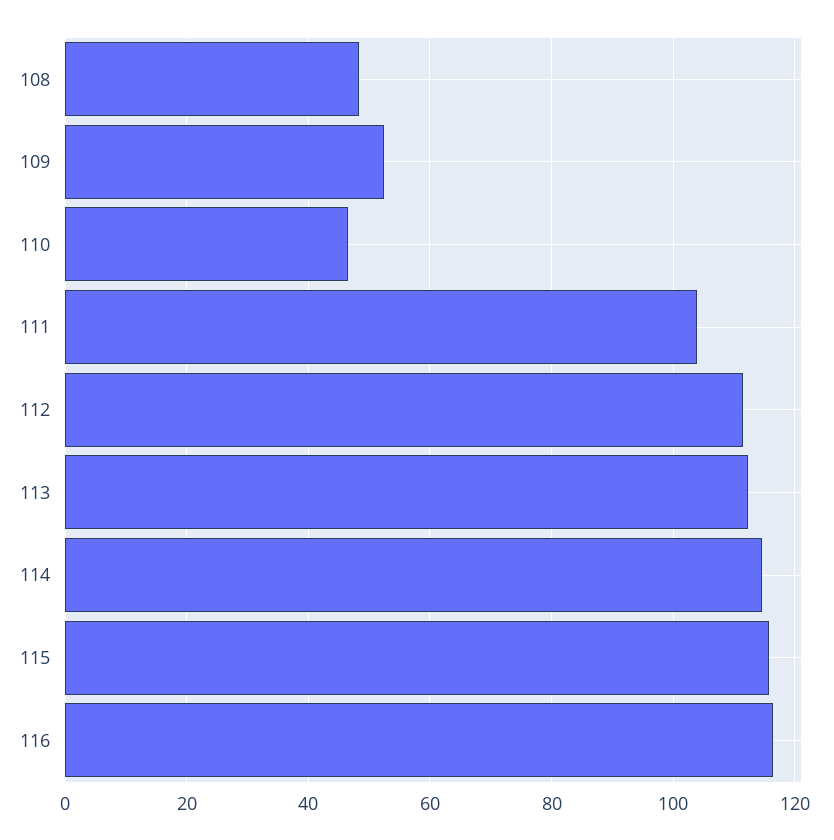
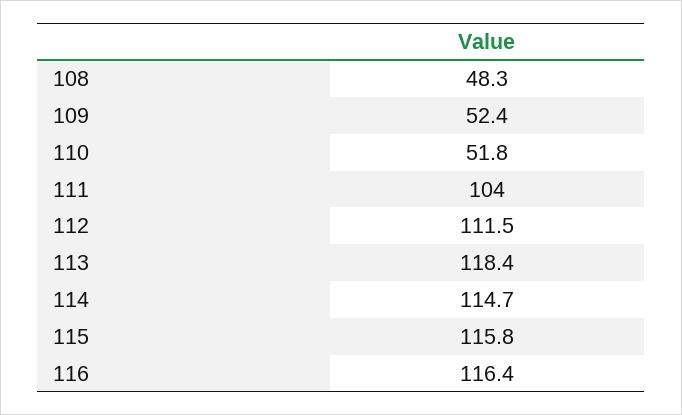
110: 46 -> 51.8
113: 112 -> 118.4

